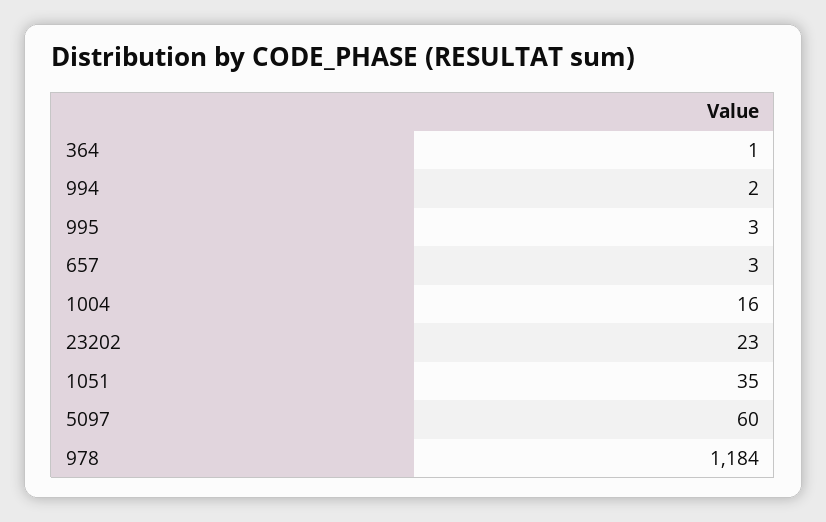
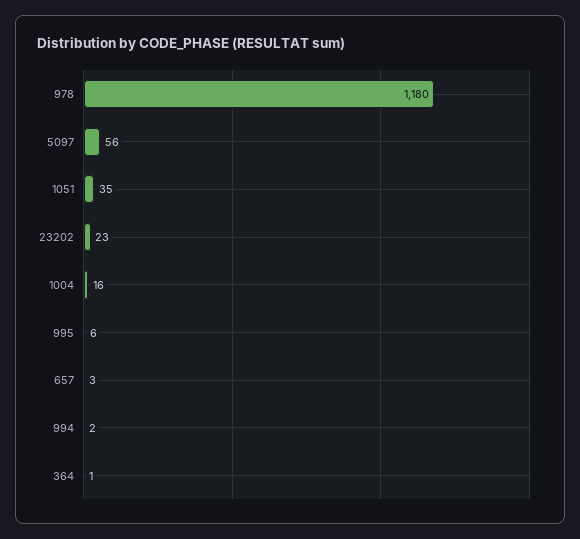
995: 3 -> 6
5097: 60 -> 56
978: 1184 -> 1180

